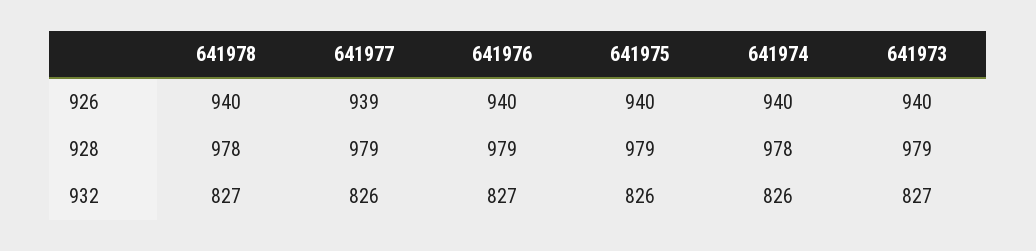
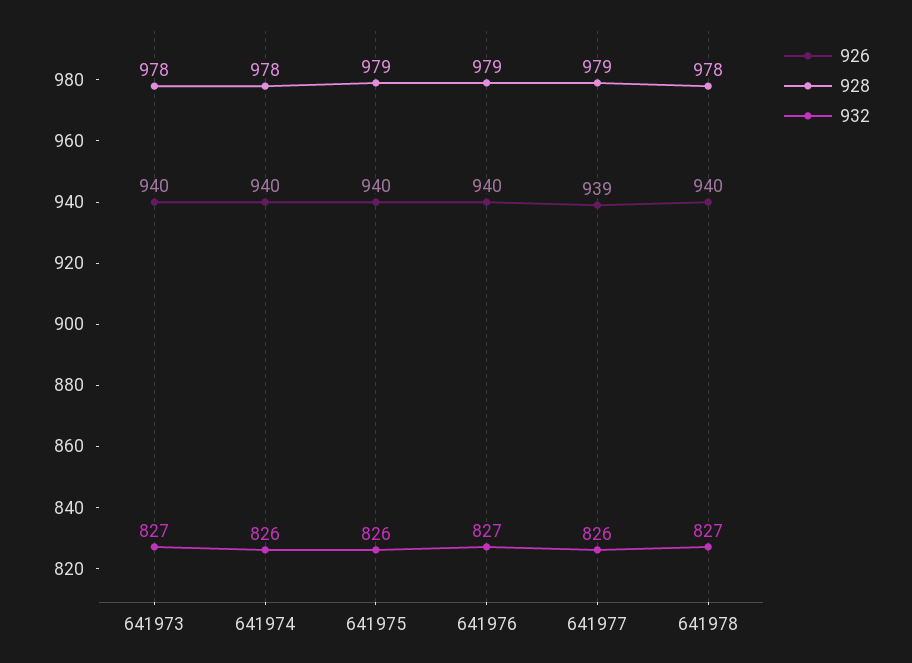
928, 641973: 979 -> 978

